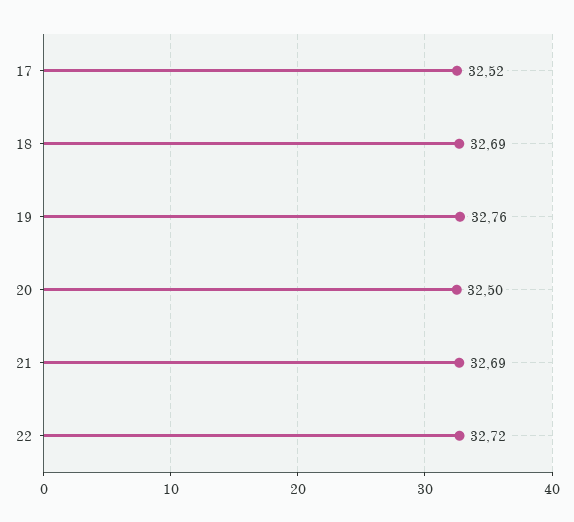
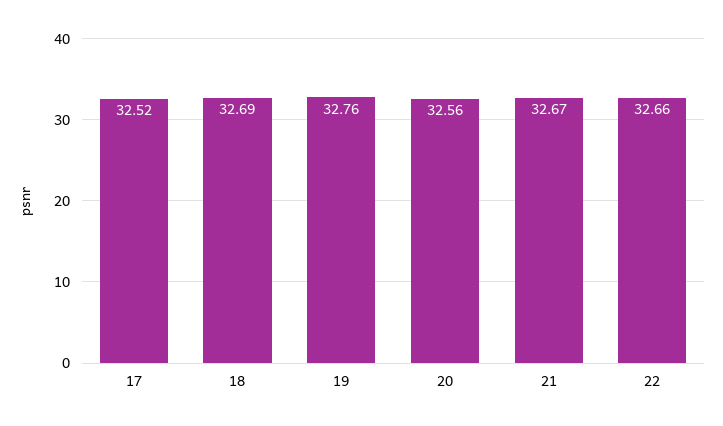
20: 32.5 -> 32.56
21: 32.69 -> 32.67
22: 32.72 -> 32.66

